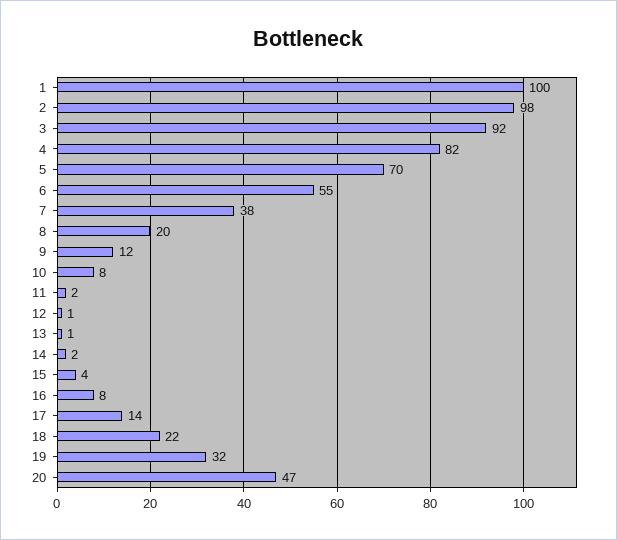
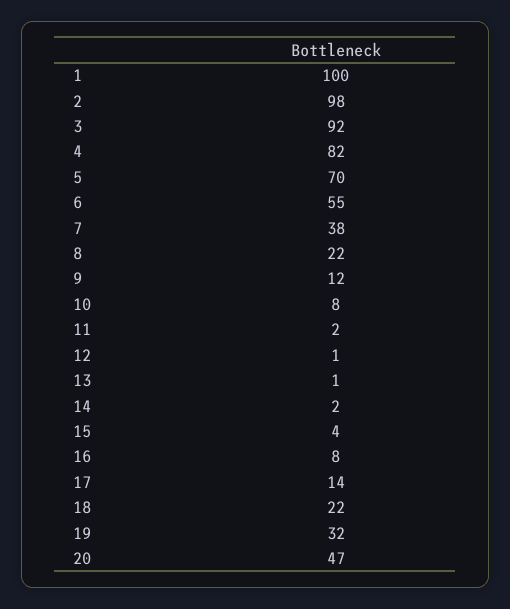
8: 20 -> 22

